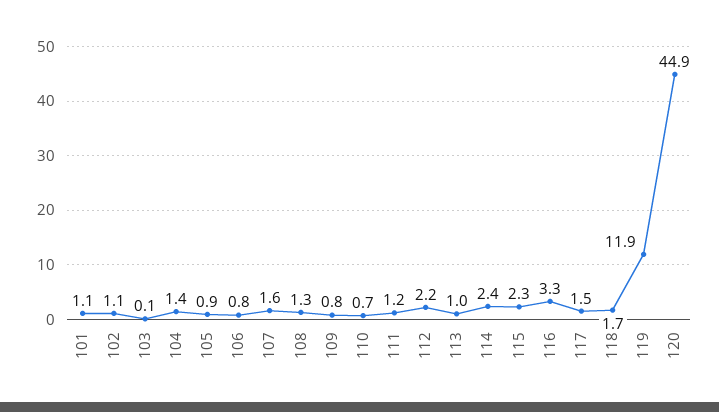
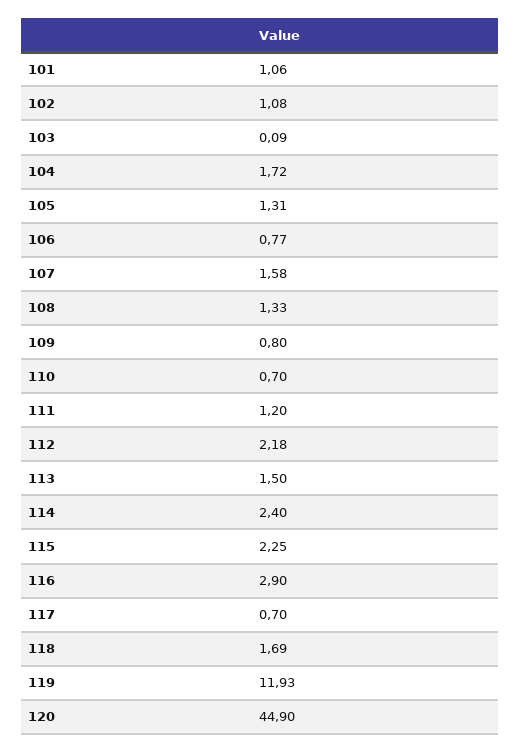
104: 1.4 -> 1.72
105: 0.9 -> 1.31
113: 1 -> 1.5
116: 3.3 -> 2.9
117: 1.5 -> 0.7

